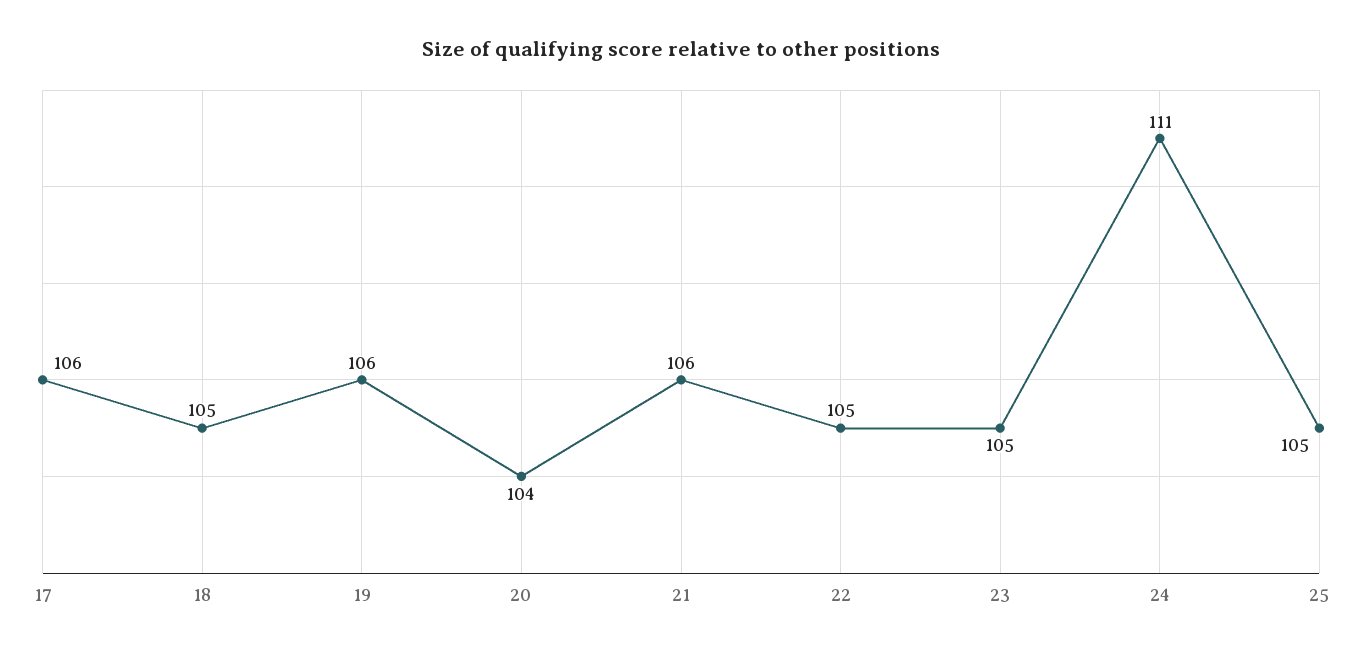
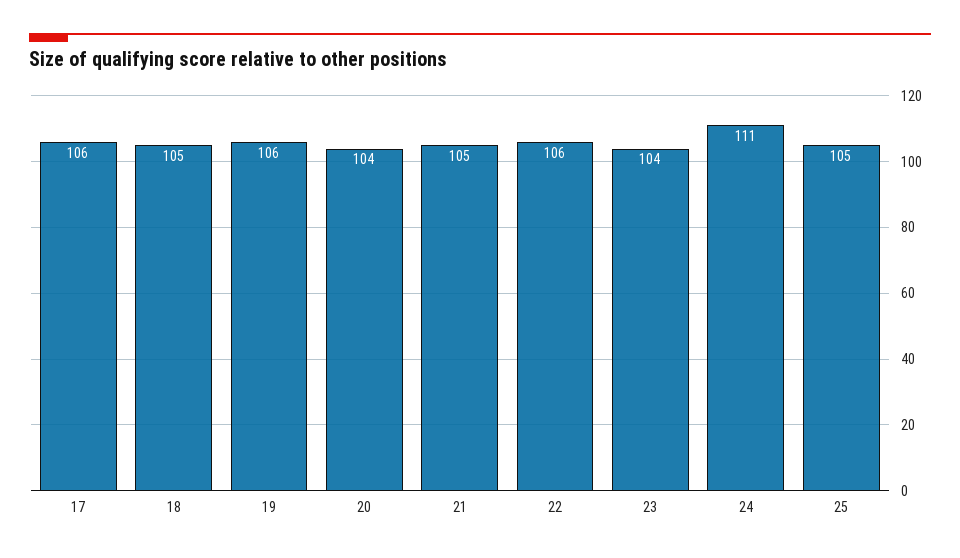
21: 106 -> 105
22: 105 -> 106
23: 105 -> 104

